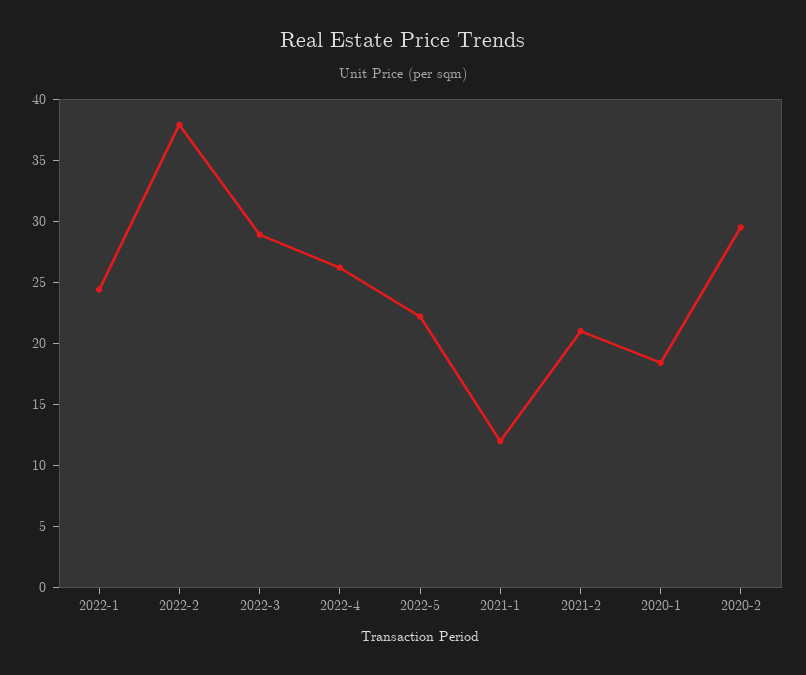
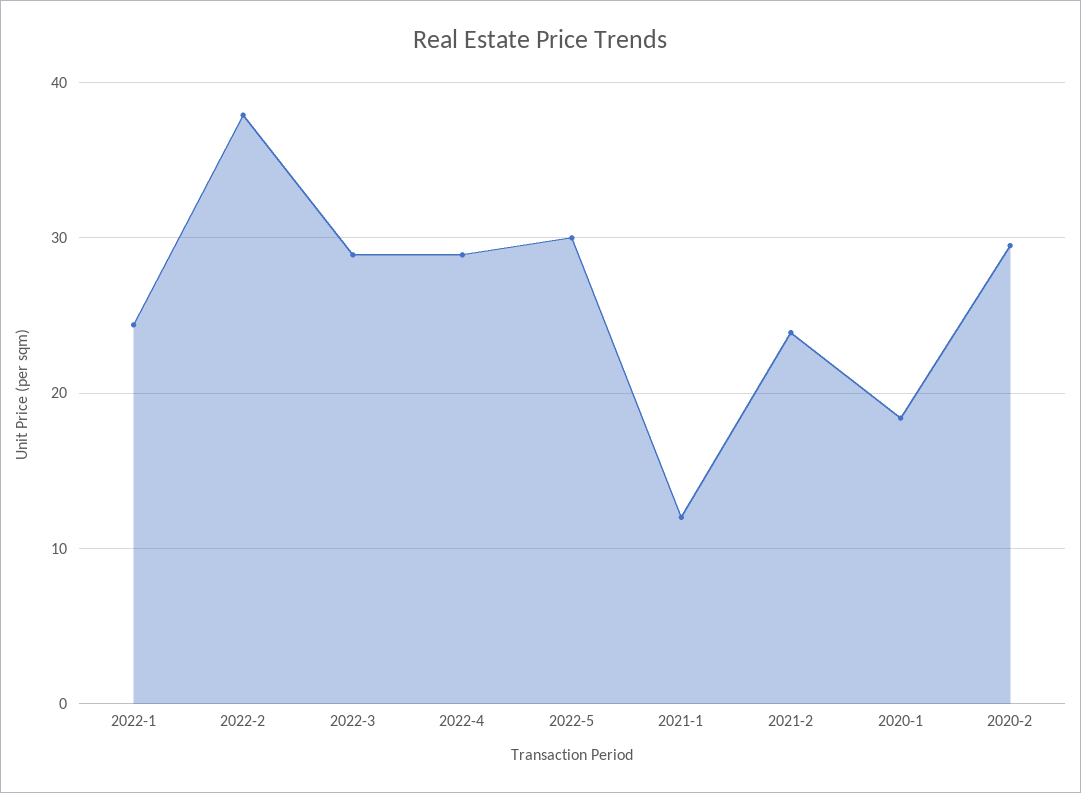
2022-4: 26 -> 29
2022-5: 22 -> 30
2021-2: 21 -> 24

